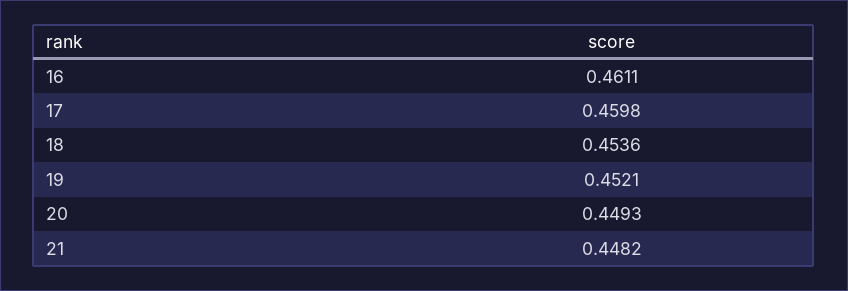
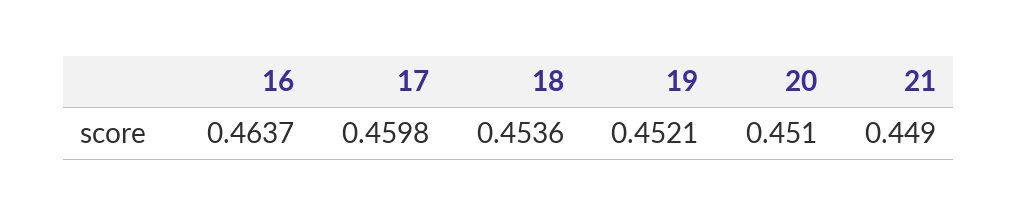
16: 0.4611 -> 0.4637
20: 0.4493 -> 0.451
21: 0.4482 -> 0.449

